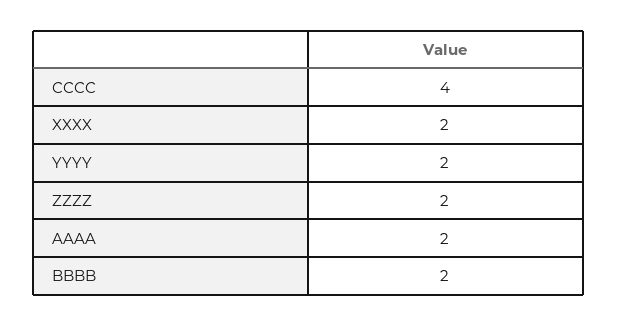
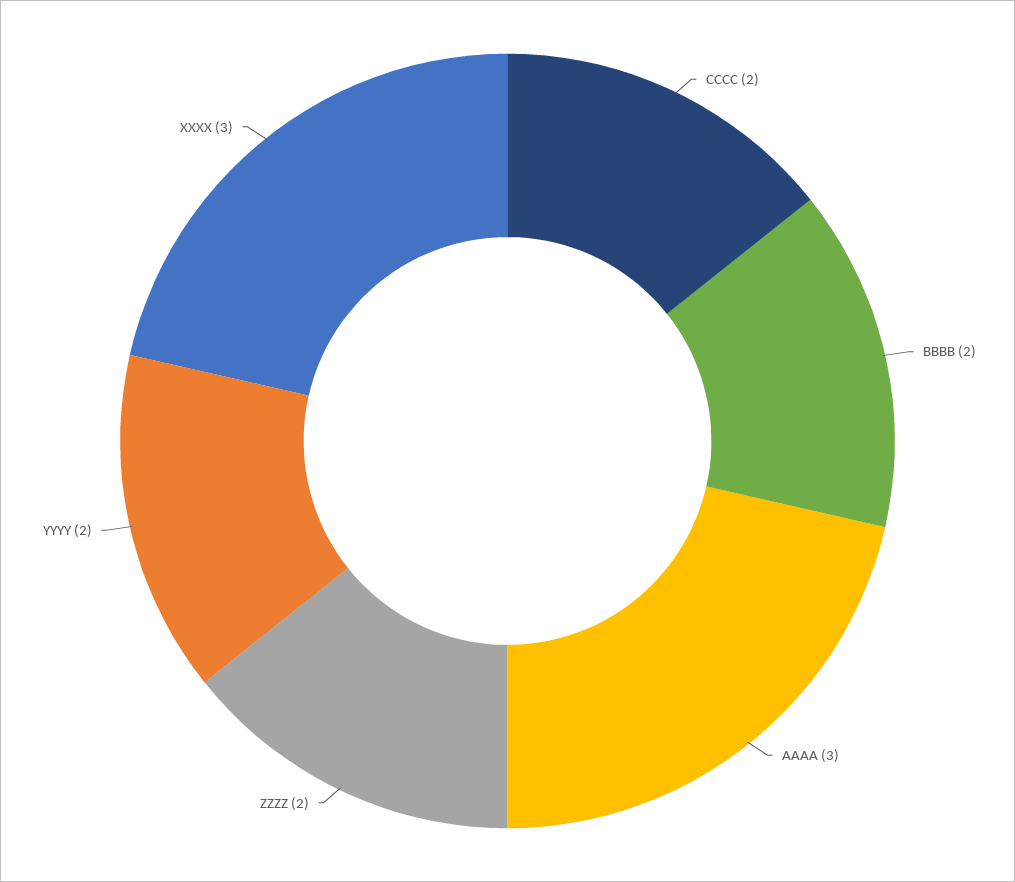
CCCC: 4 -> 2
XXXX: 2 -> 3
AAAA: 2 -> 3

